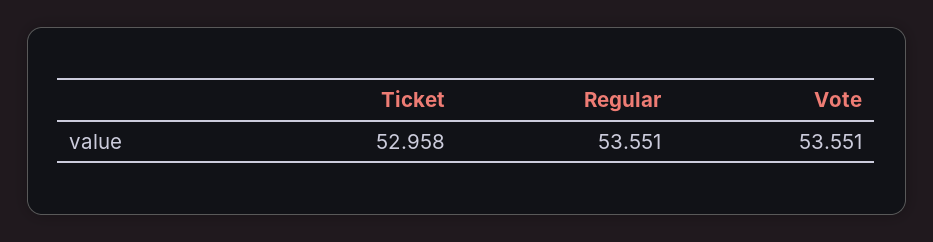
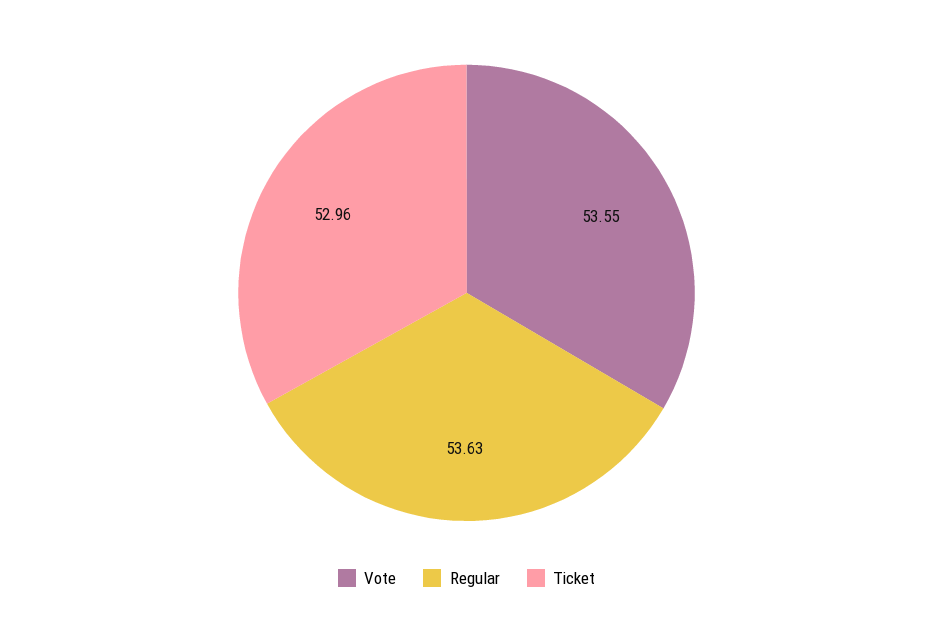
Regular: 53.551 -> 53.63

